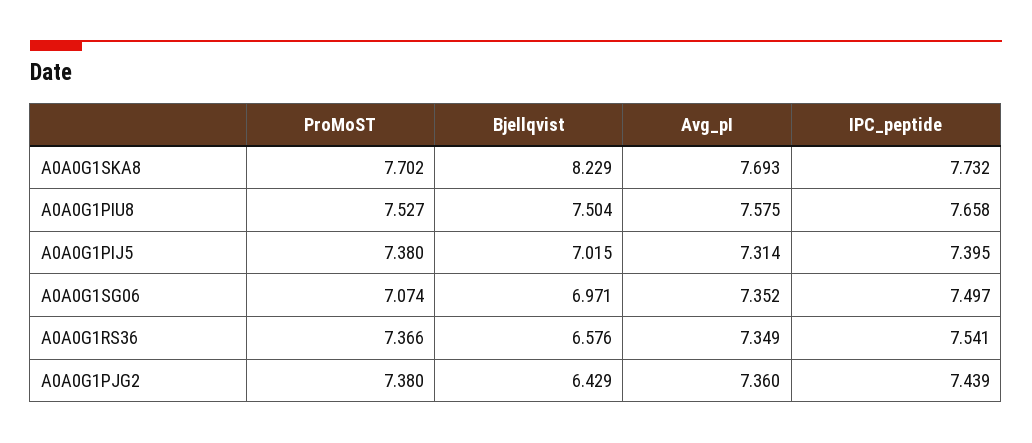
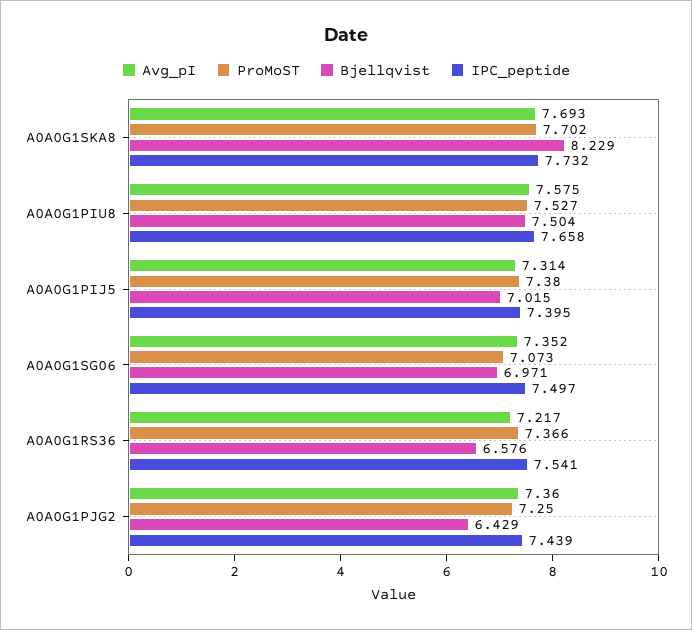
ProMoST, A0A0G1SG06: 7.074 -> 7.073
Avg_pI, A0A0G1RS36: 7.349 -> 7.217
ProMoST, A0A0G1PJG2: 7.38 -> 7.25

